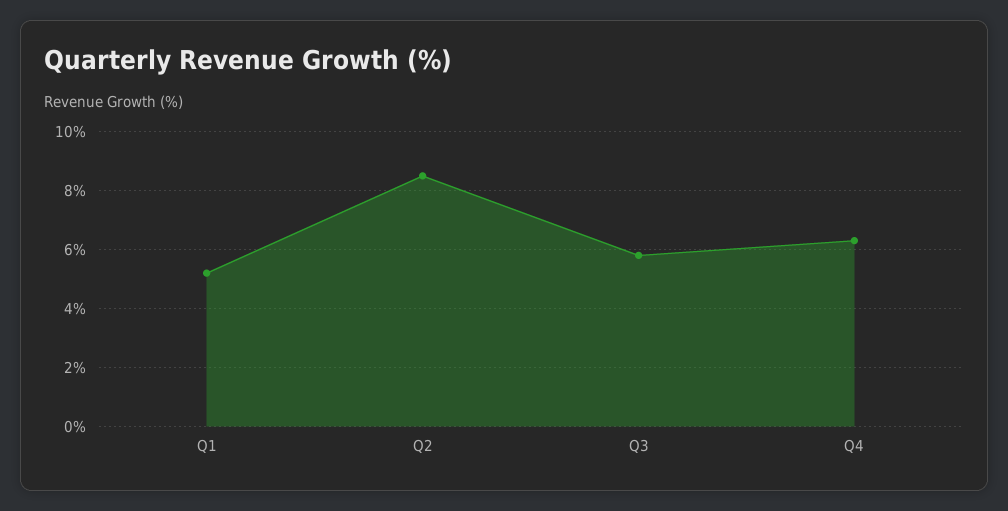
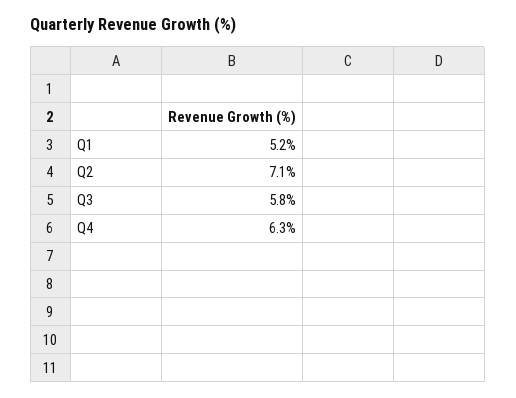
Q2: 8.5 -> 7.1

